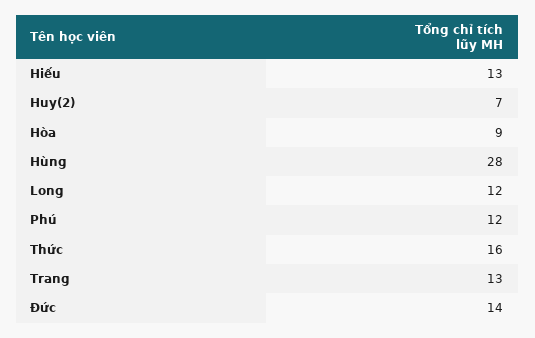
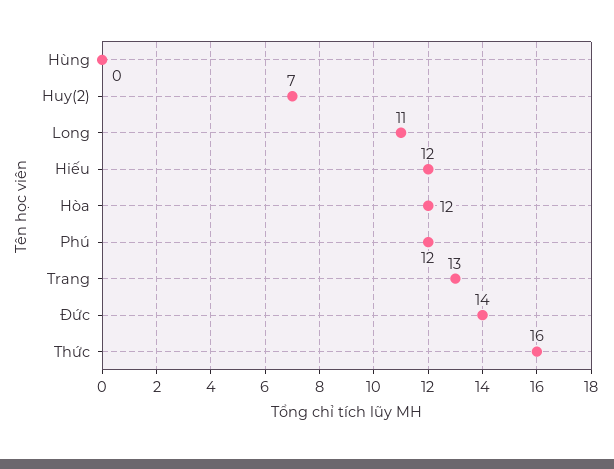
Hiếu: 13 -> 12
Hòa: 9 -> 12
Hùng: 28 -> 0
Long: 12 -> 11

